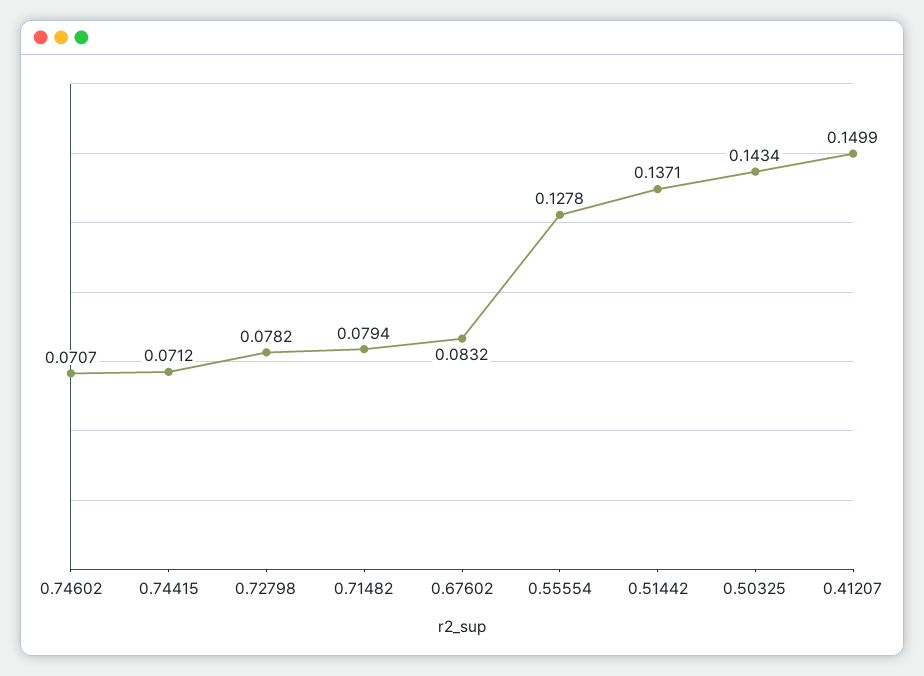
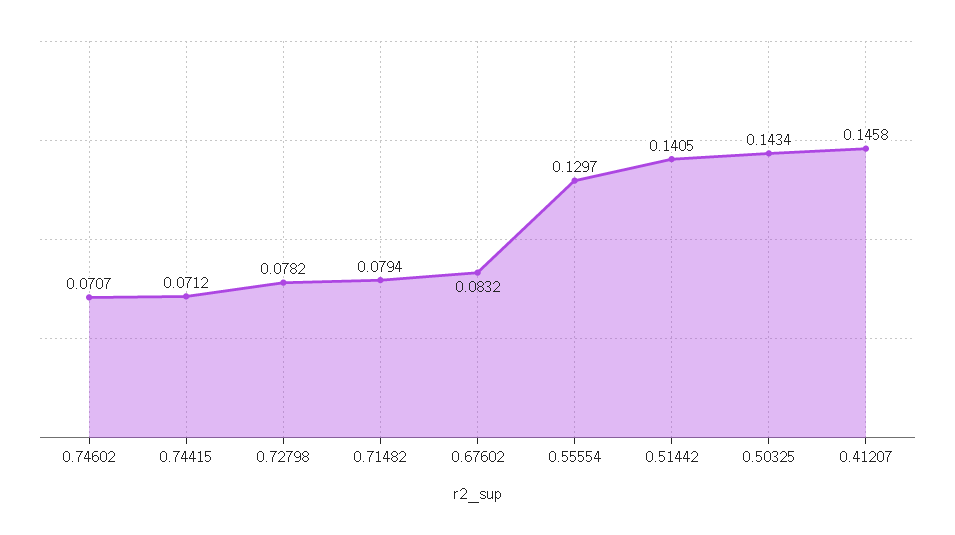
0.55554: 0.1278 -> 0.1297
0.51442: 0.1371 -> 0.1405
0.41207: 0.1499 -> 0.1458

